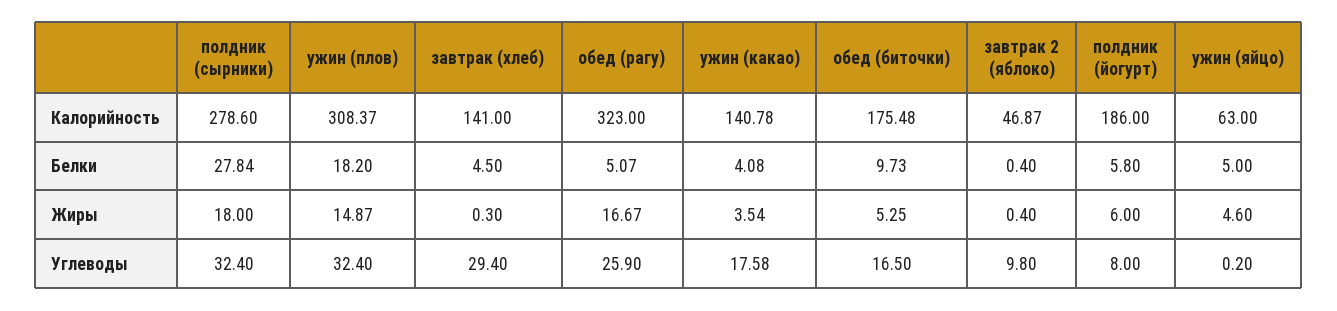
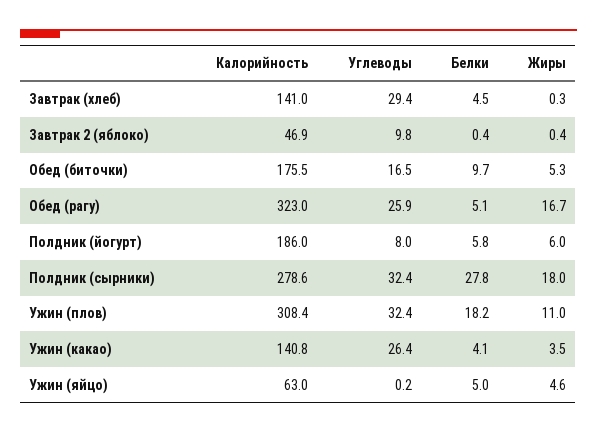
ужин (плов), Жиры: 14.87 -> 11
ужин (какао), Углеводы: 17.58 -> 26.4

